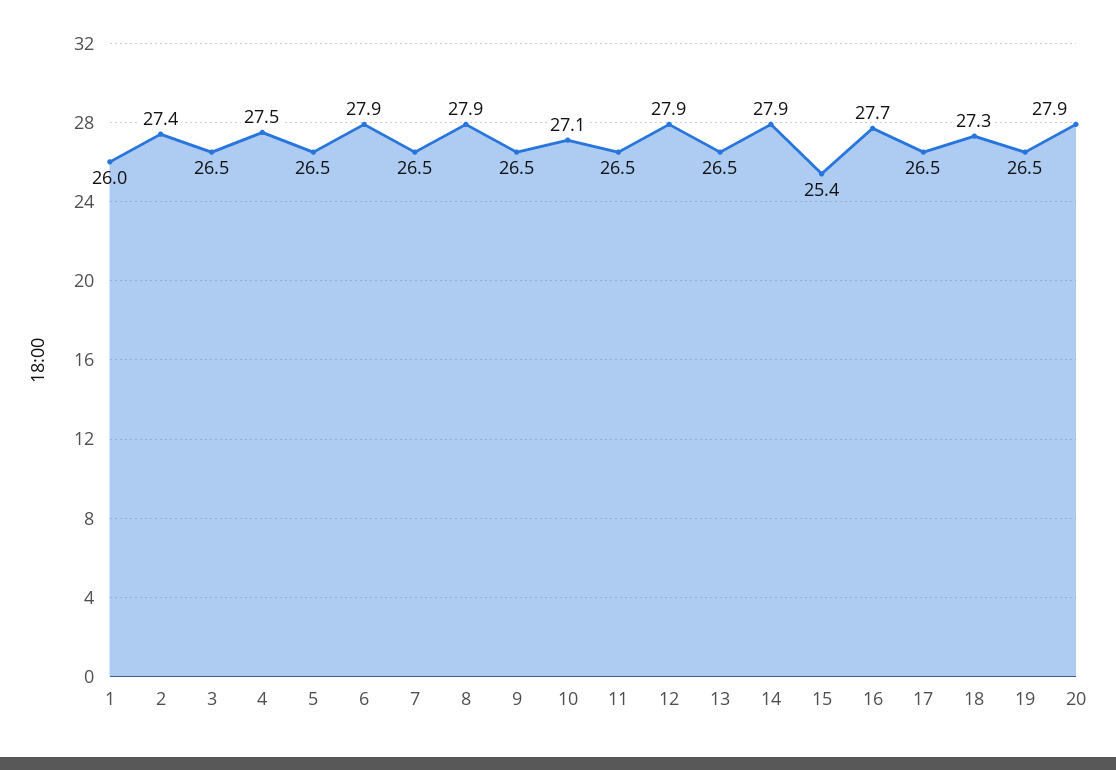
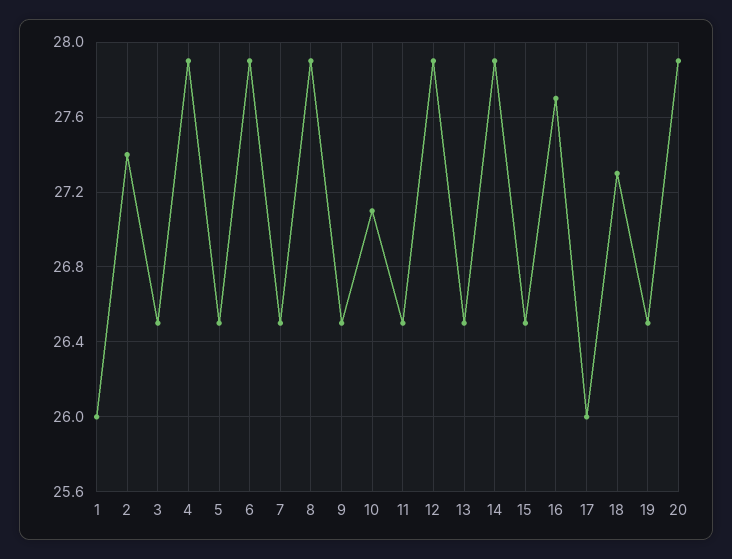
4: 27.5 -> 27.9
15: 25.4 -> 26.5
17: 26.5 -> 26

